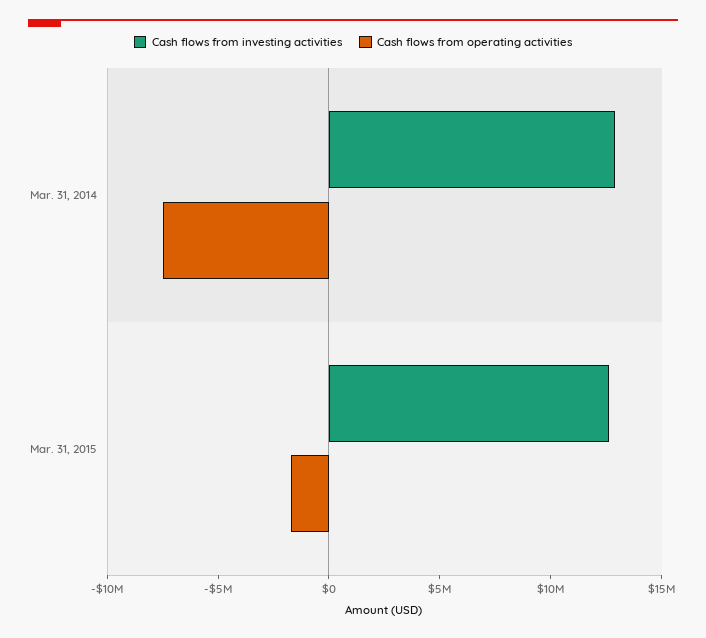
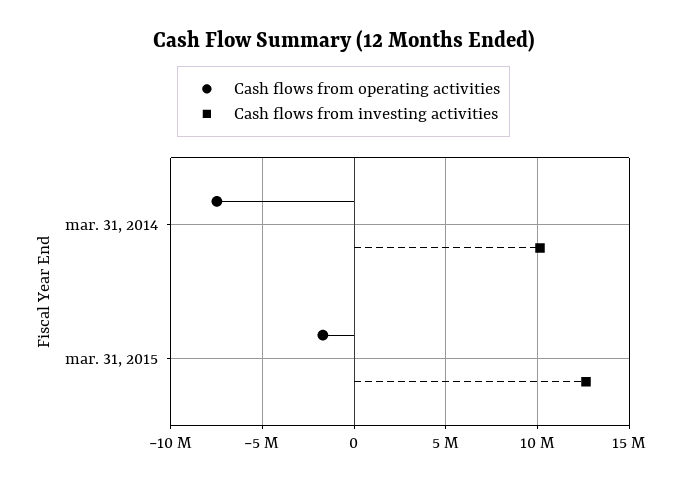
Cash flows from investing activities, Mar. 31, 2014: 13000000 -> 10000000

